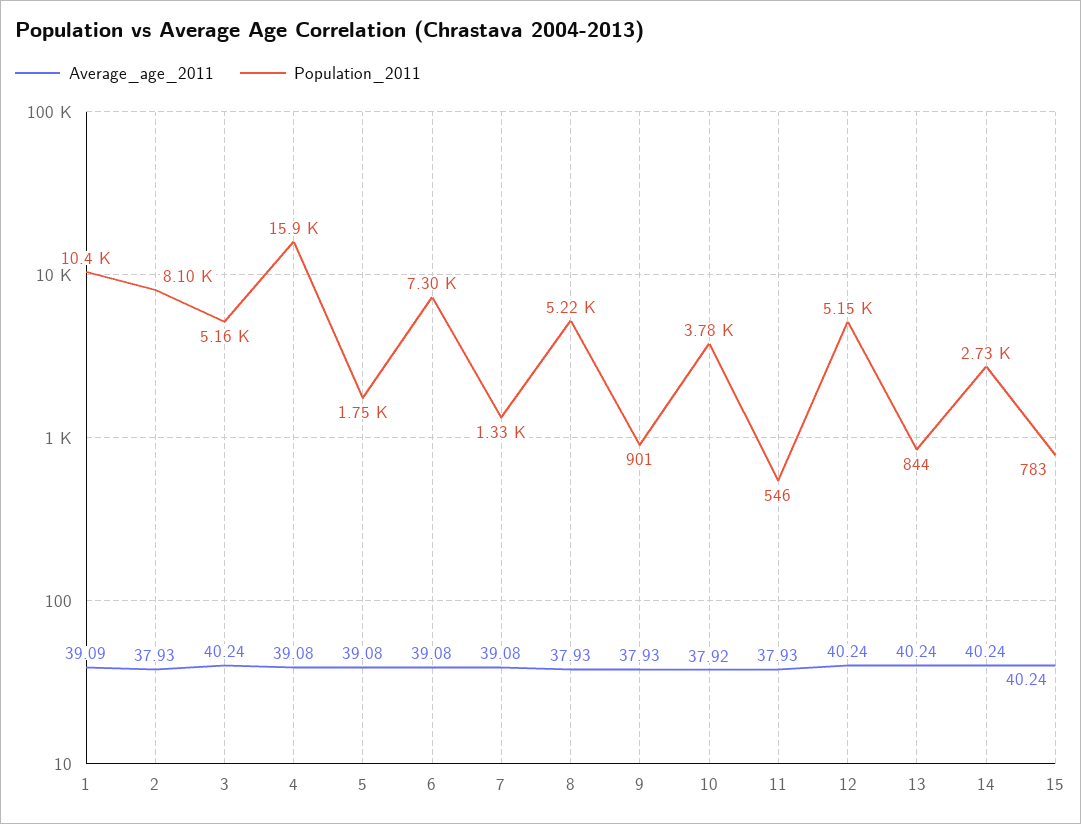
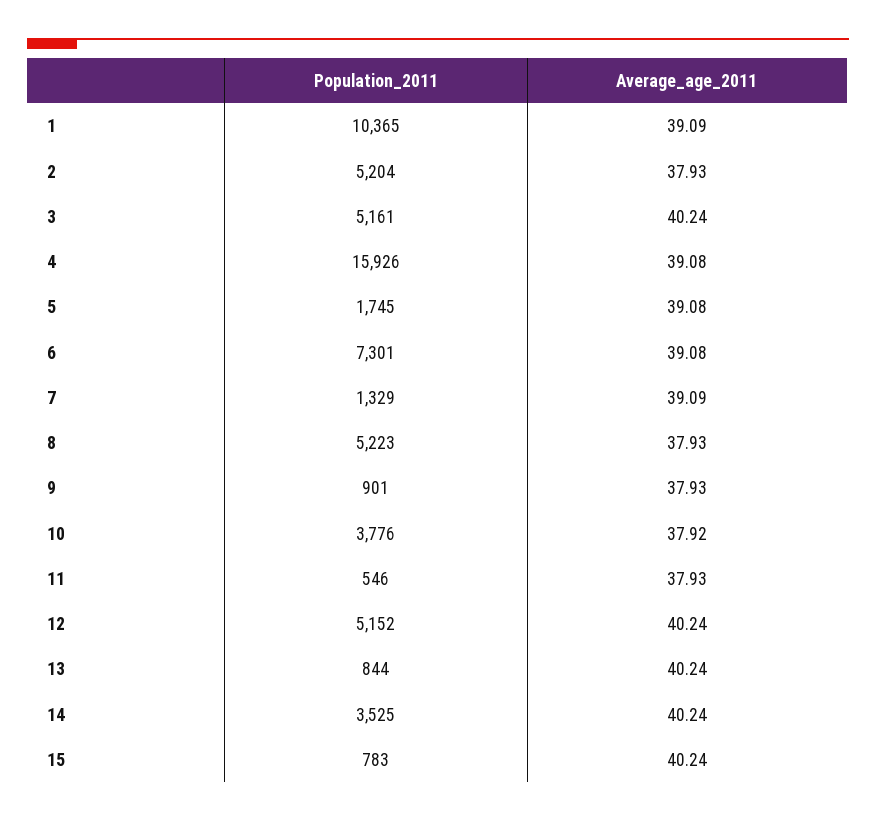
Population_2011, 2: 8100 -> 5204
Average_age_2011, 7: 39.08 -> 39.09
Population_2011, 14: 2730 -> 3525

